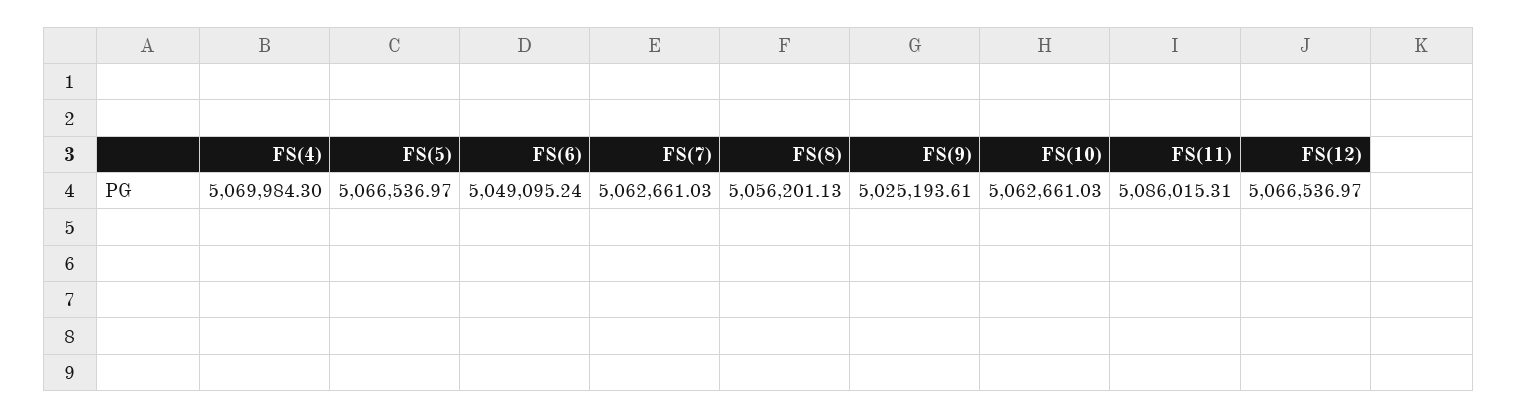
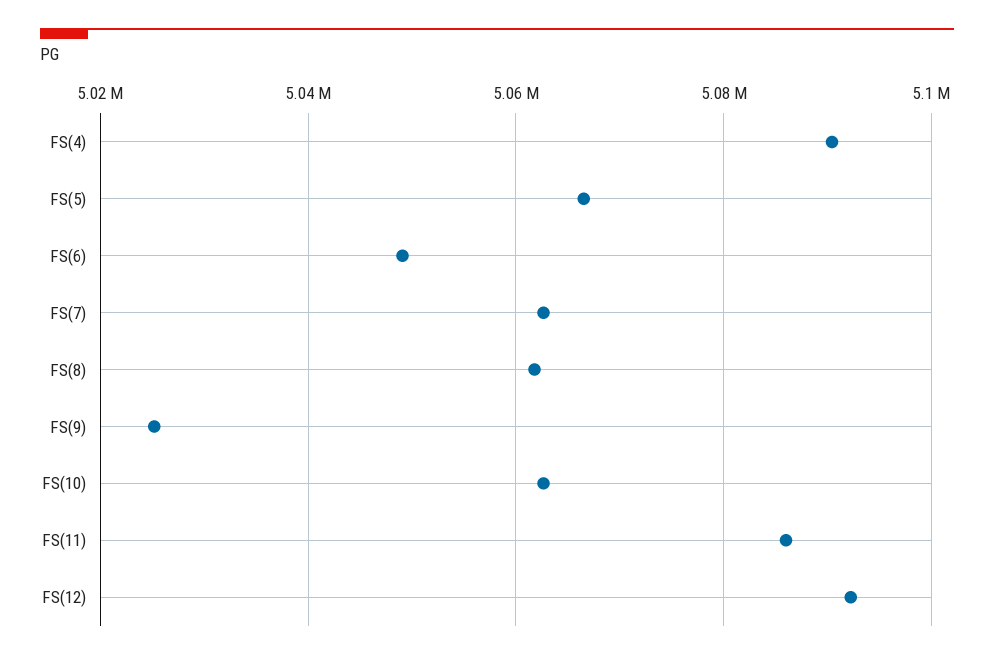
FS(4): 5069984.3 -> 5090000
FS(8): 5056201.13 -> 5062000
FS(12): 5066536.97 -> 5092000

